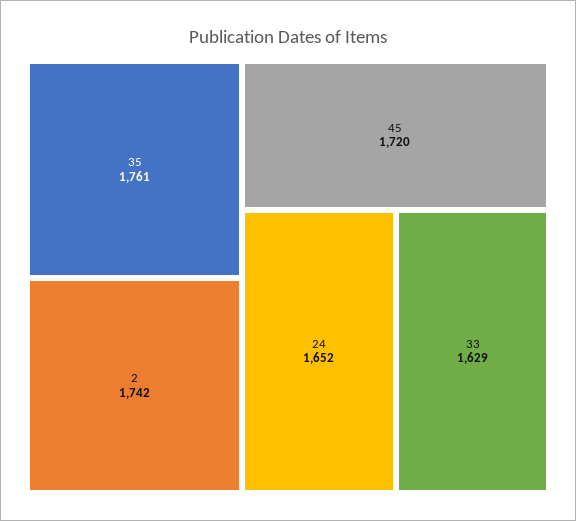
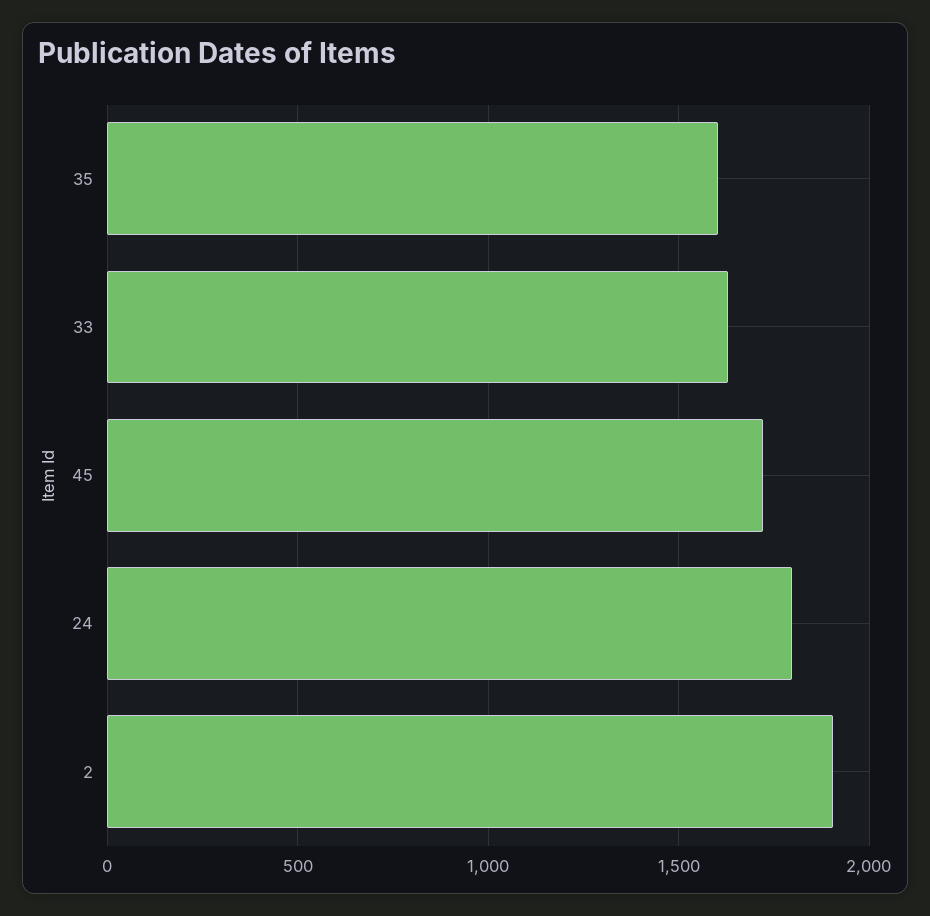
35: 1761 -> 1600
2: 1742 -> 1900
24: 1652 -> 1800

